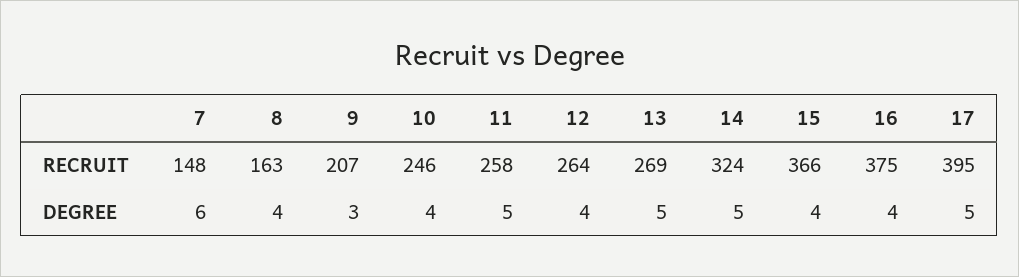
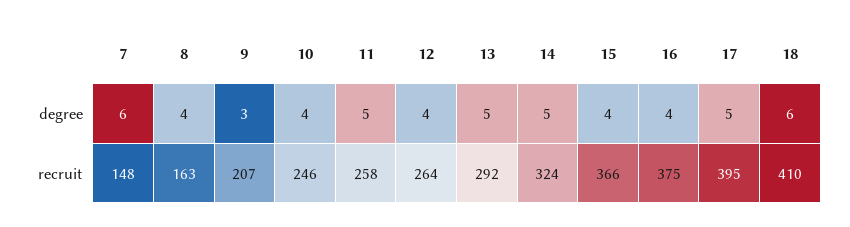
13, RECRUIT: 269 -> 292
18, DEGREE: none -> 6
18, RECRUIT: none -> 410

